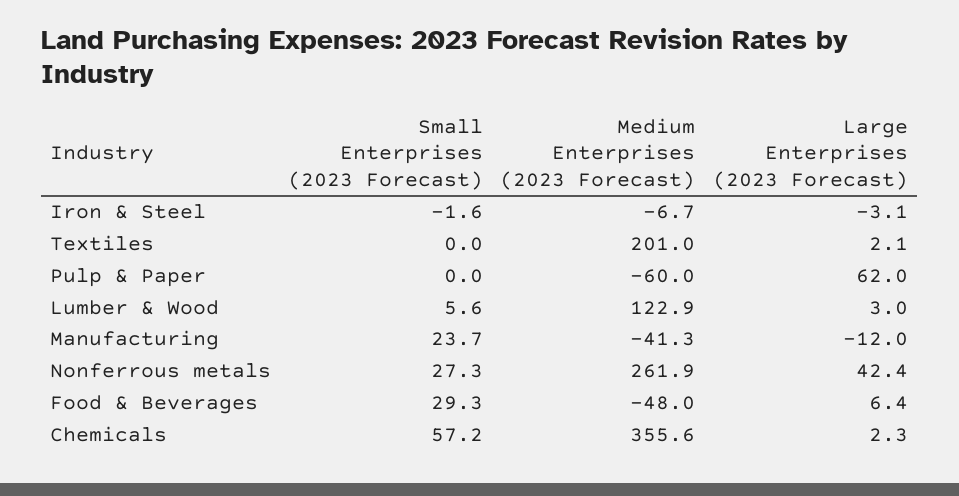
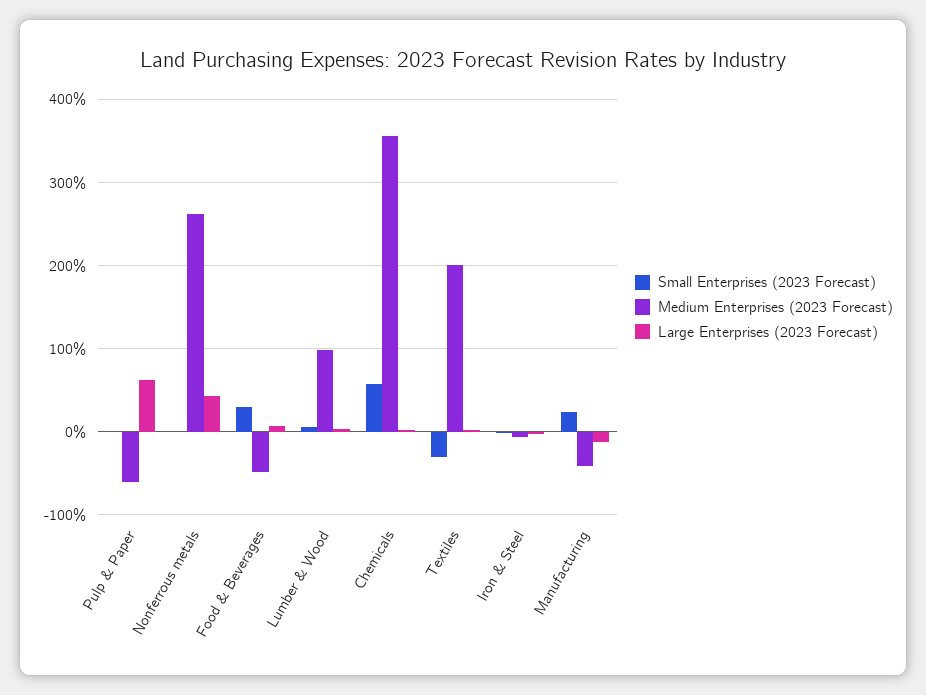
Small Enterprises (2023 Forecast), Textiles: 0 -> -30
Medium Enterprises (2023 Forecast), Lumber & Wood: 122.9 -> 100
Small Enterprises (2023 Forecast), Nonferrous metals: 27.3 -> 0

